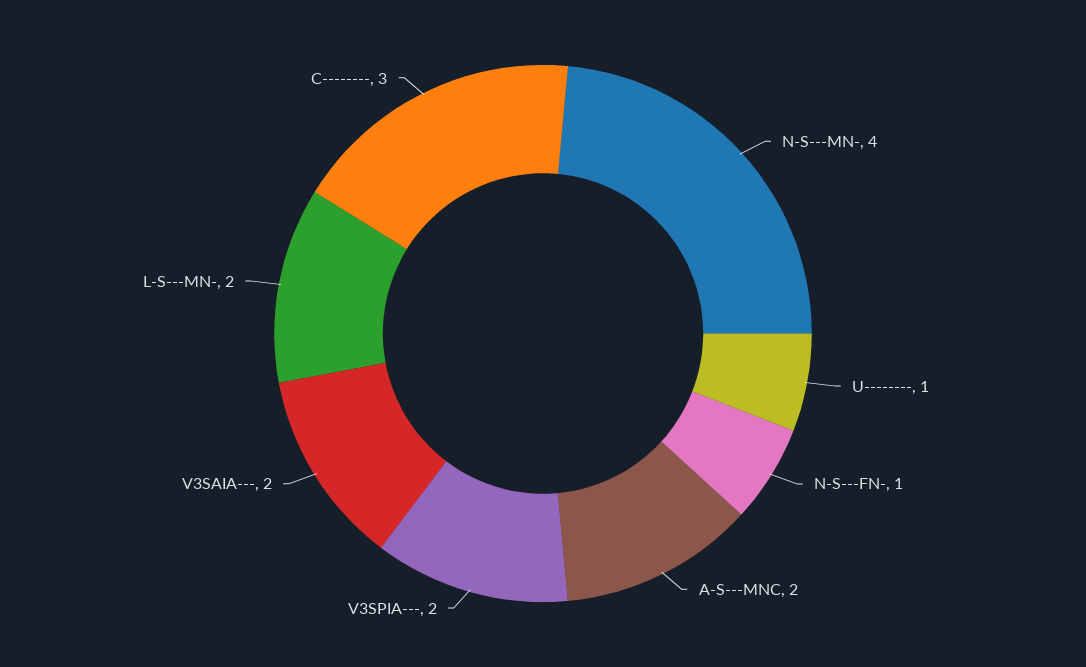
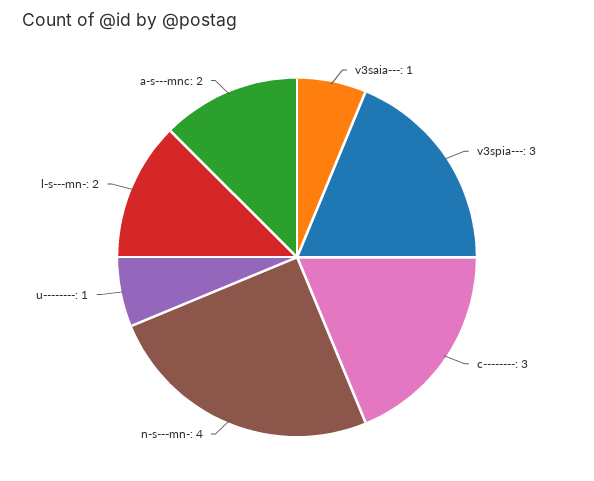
N-S---FN-: 1 -> none
V3SPIA---: 2 -> 3
V3SAIA---: 2 -> 1

